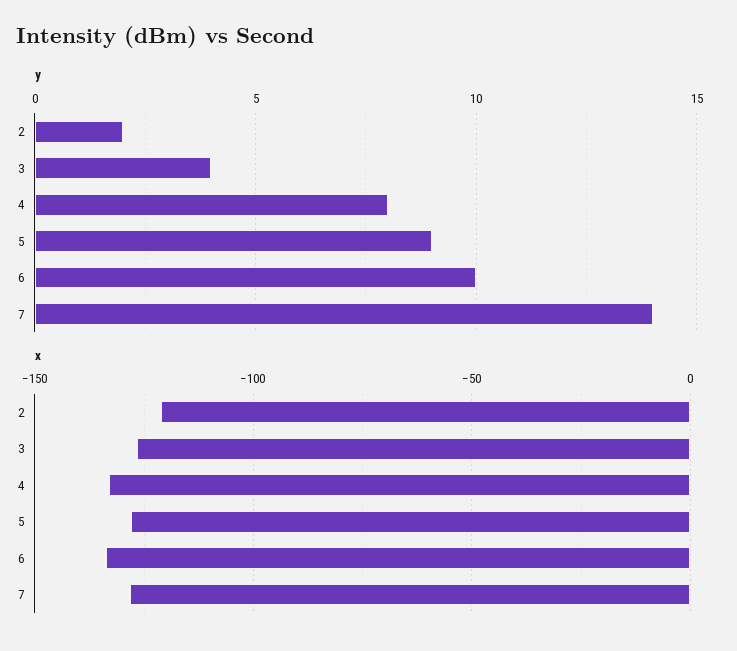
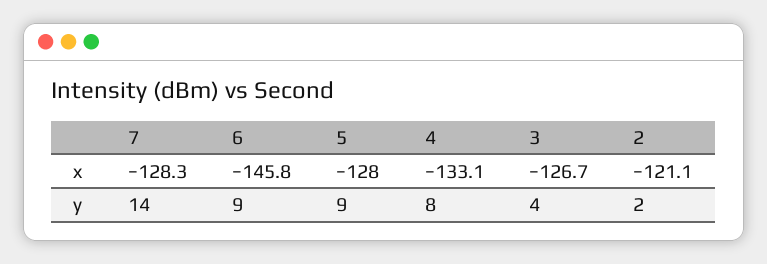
y, 6: 10 -> 9
x, 6: -135 -> -145.8

